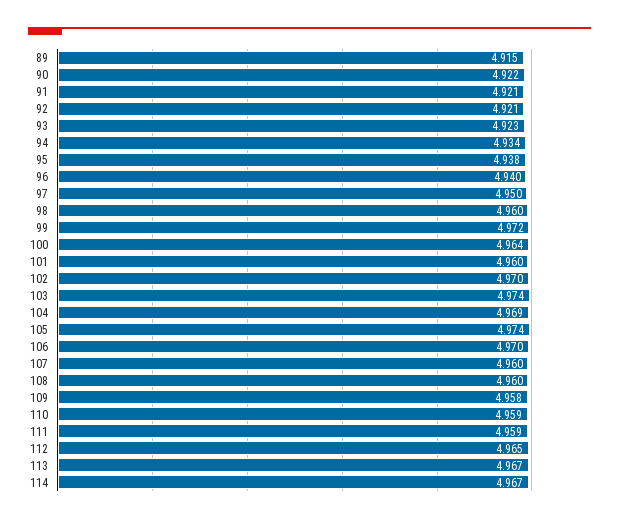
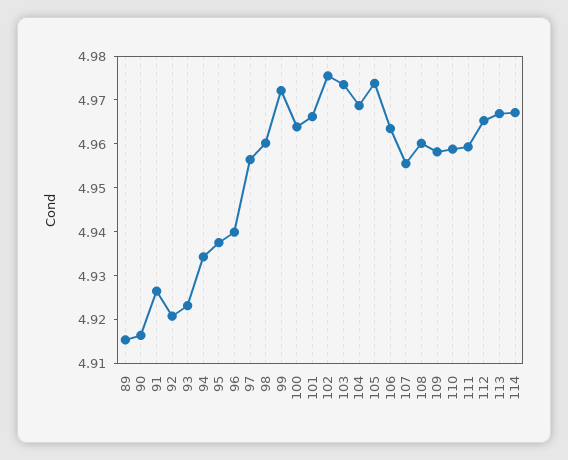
90: 4.922 -> 4.916
91: 4.921 -> 4.926
97: 4.95 -> 4.956
101: 4.96 -> 4.966
102: 4.97 -> 4.976
106: 4.97 -> 4.964
107: 4.96 -> 4.956

